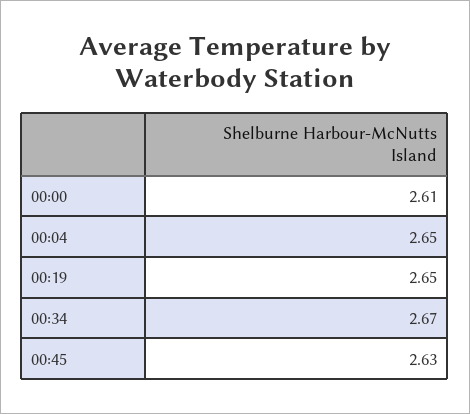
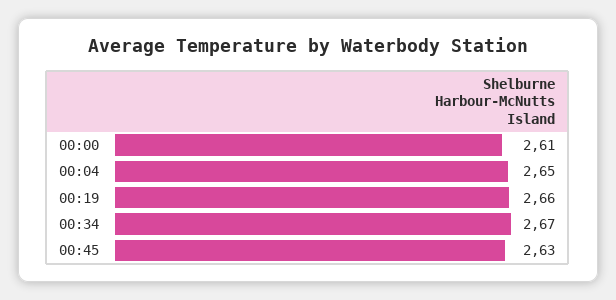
00:19: 2.65 -> 2.66

